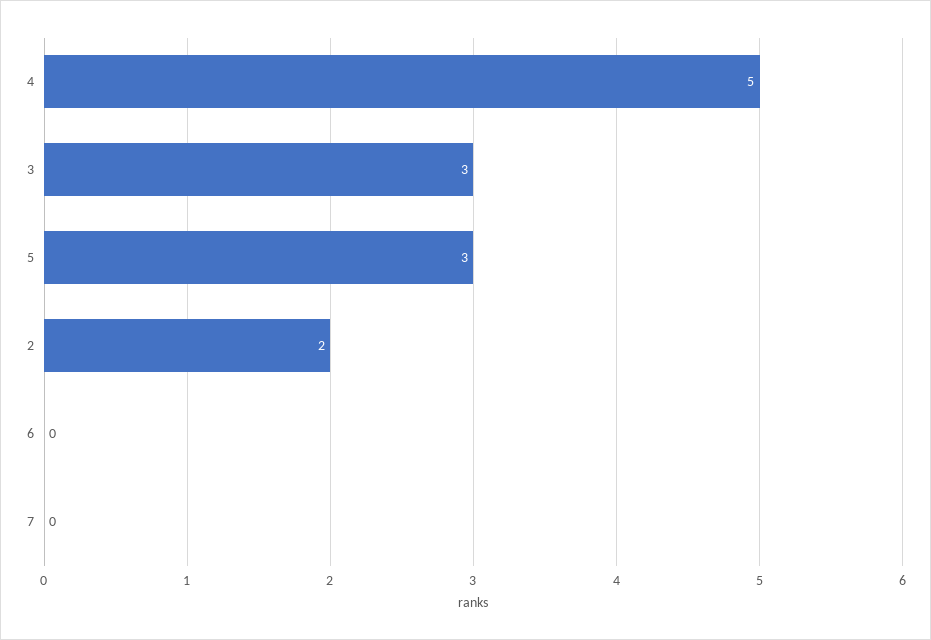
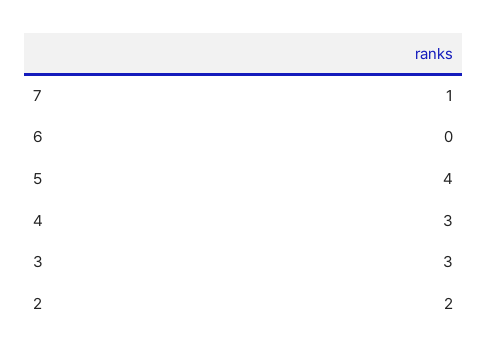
4: 5 -> 3
5: 3 -> 4
7: 0 -> 1

